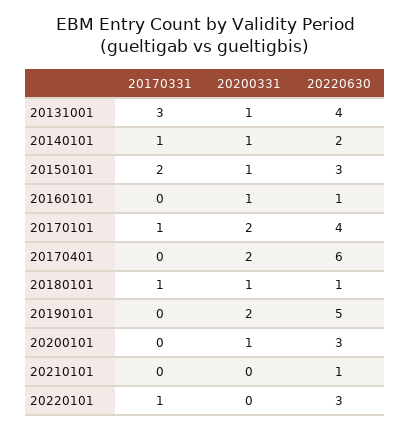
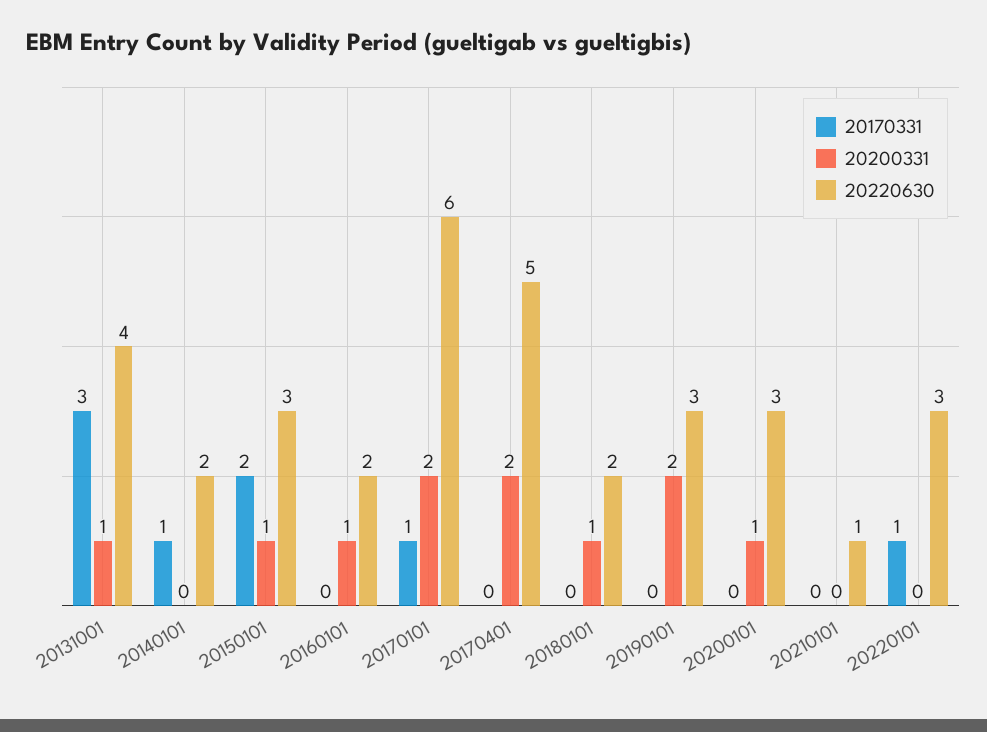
20200331, 20140101: 1 -> 0
20220630, 20160101: 1 -> 2
20220630, 20170101: 4 -> 6
20220630, 20170401: 6 -> 5
20170331, 20180101: 1 -> 0
20220630, 20180101: 1 -> 2
20220630, 20190101: 5 -> 3

